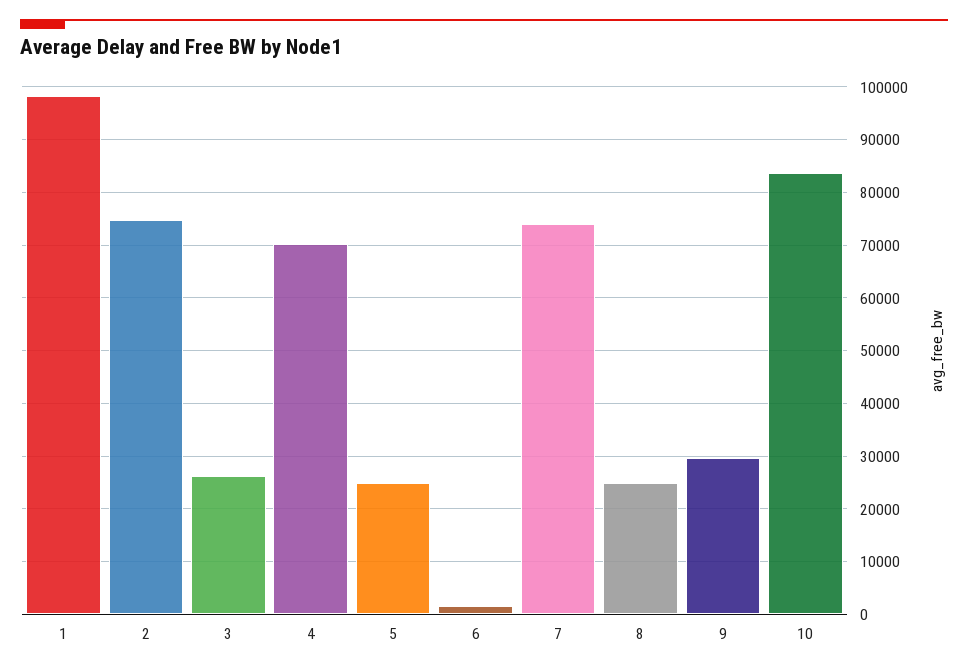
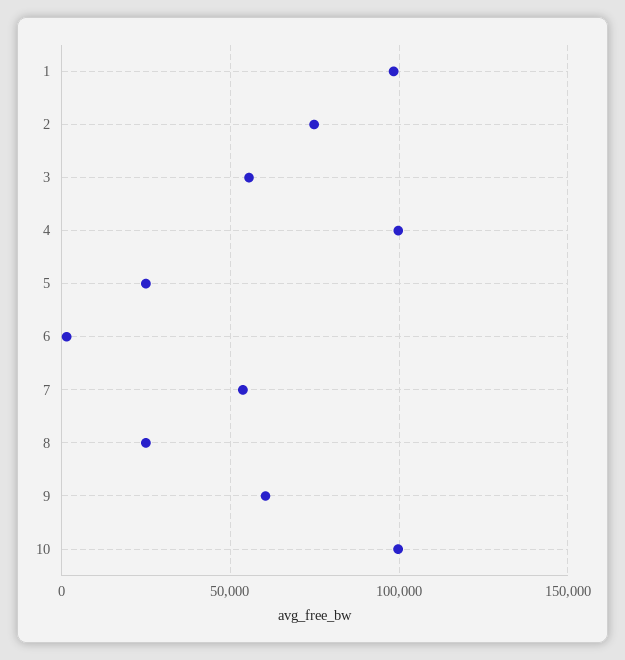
3: 26000 -> 55000
4: 70000 -> 100000
7: 74000 -> 55000
9: 30000 -> 60000
10: 84000 -> 100000

